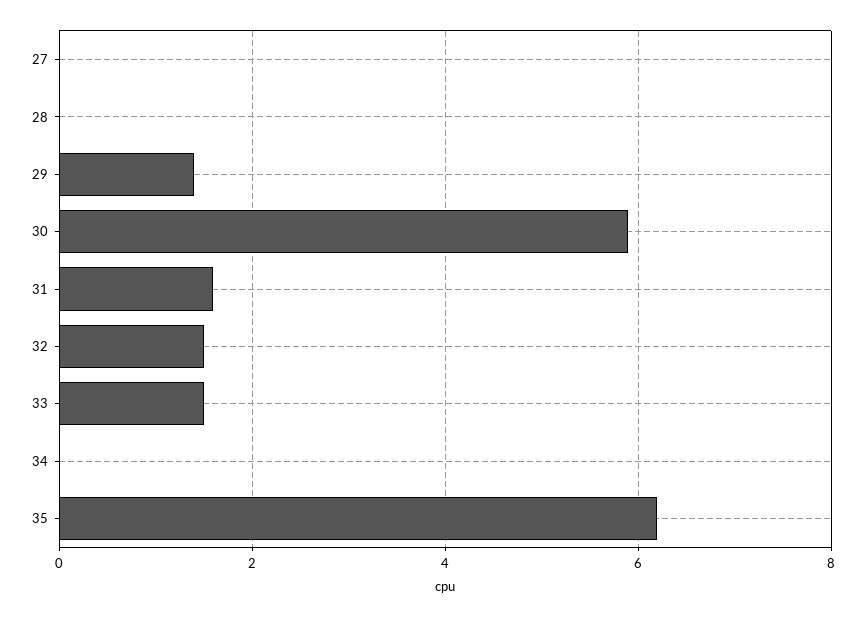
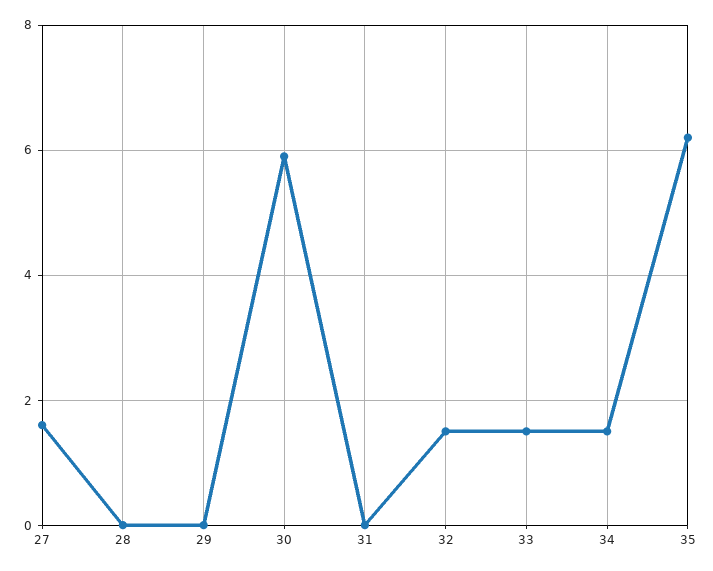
27: 0 -> 1.5
29: 1.5 -> 0
31: 1.5 -> 0
34: 0 -> 1.5

